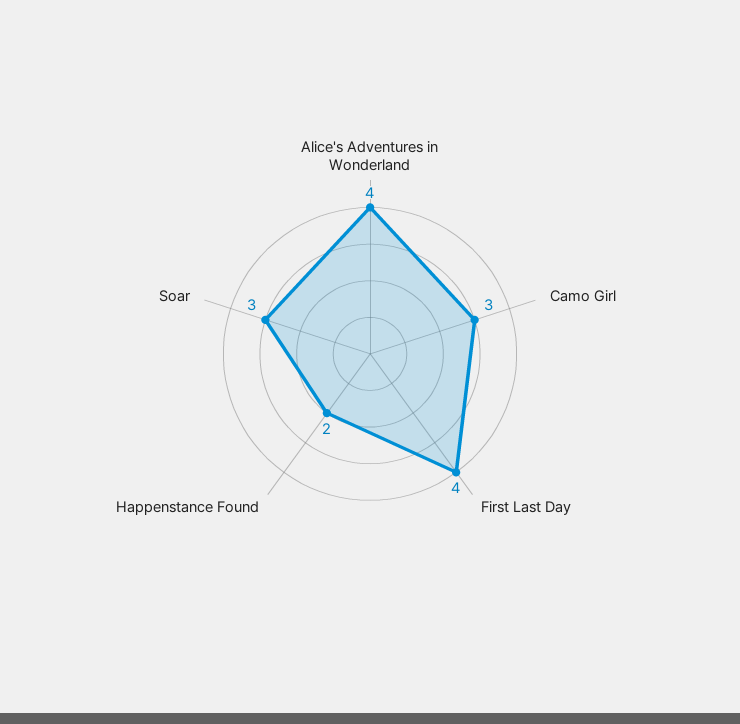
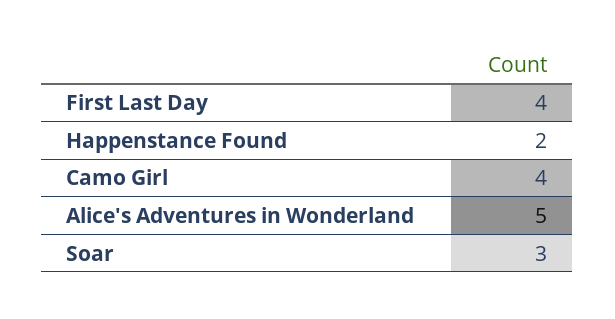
Alice's Adventures in Wonderland: 4 -> 5
Camo Girl: 3 -> 4

